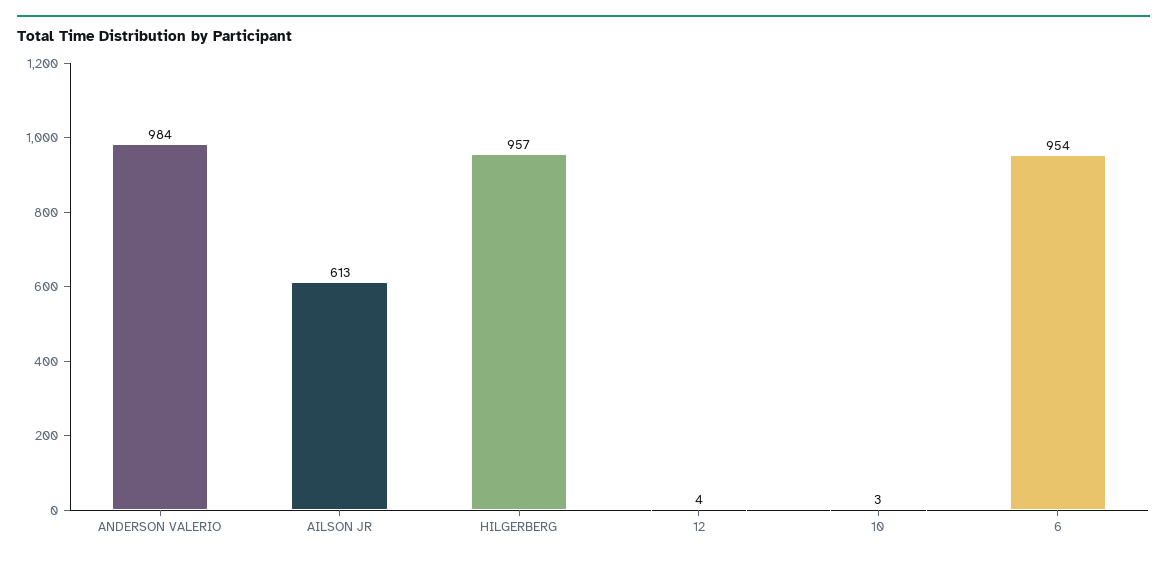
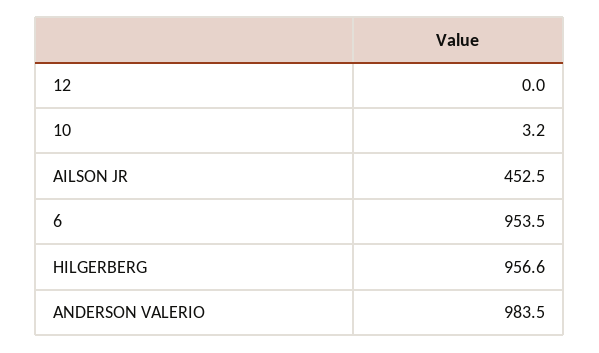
AILSON JR: 613 -> 452.5
12: 4 -> 0

